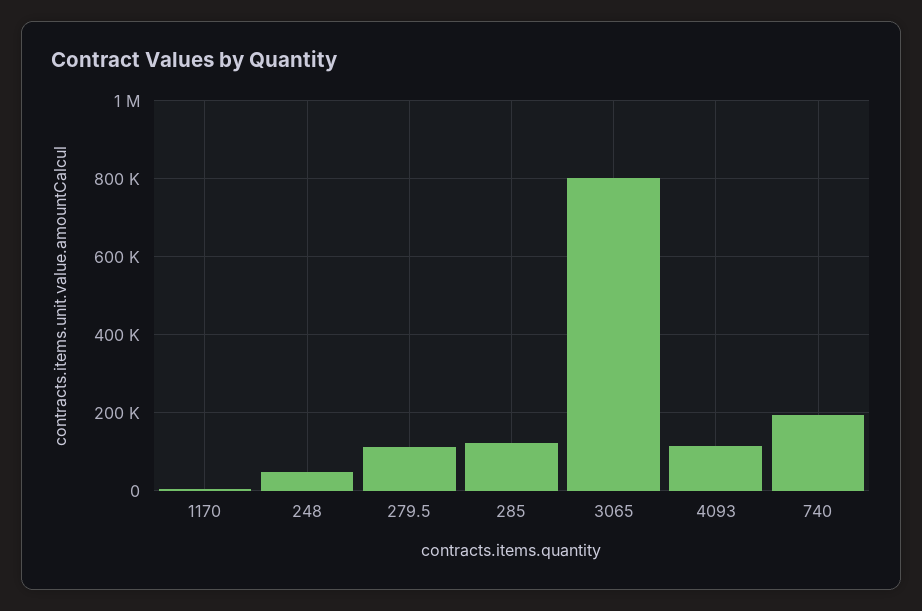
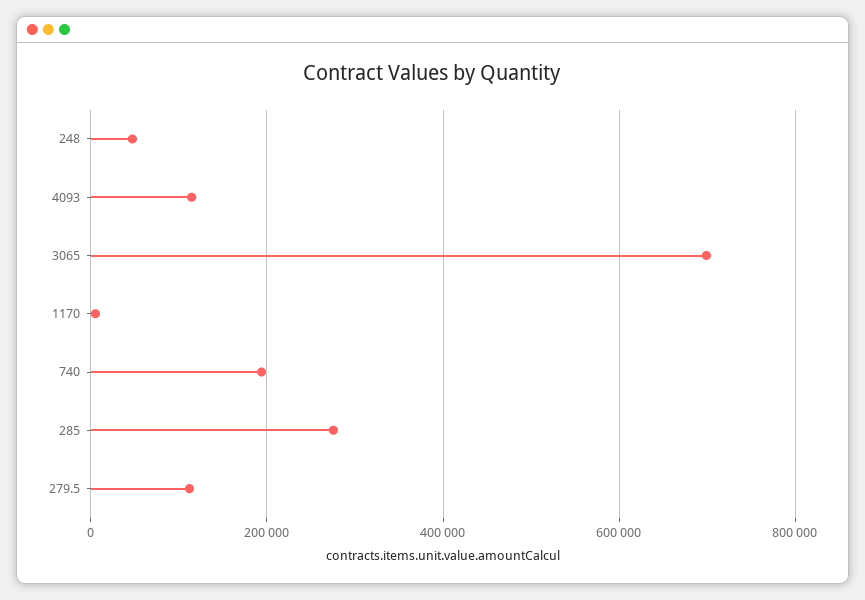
285: 120000 -> 280000
3065: 800000 -> 700000

